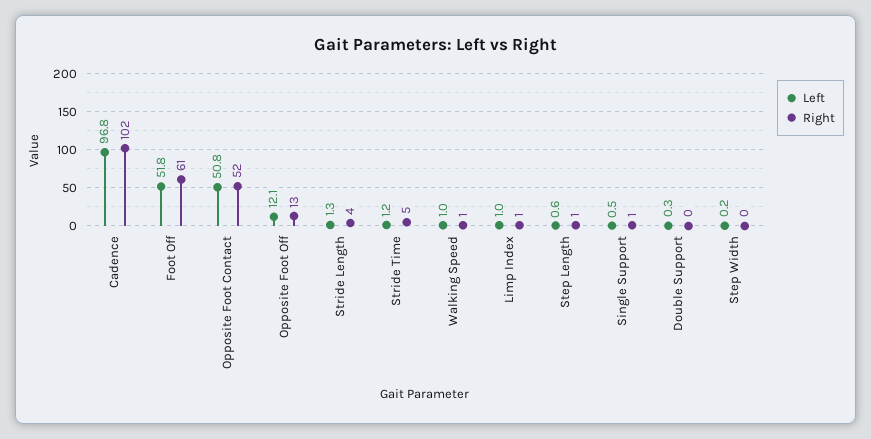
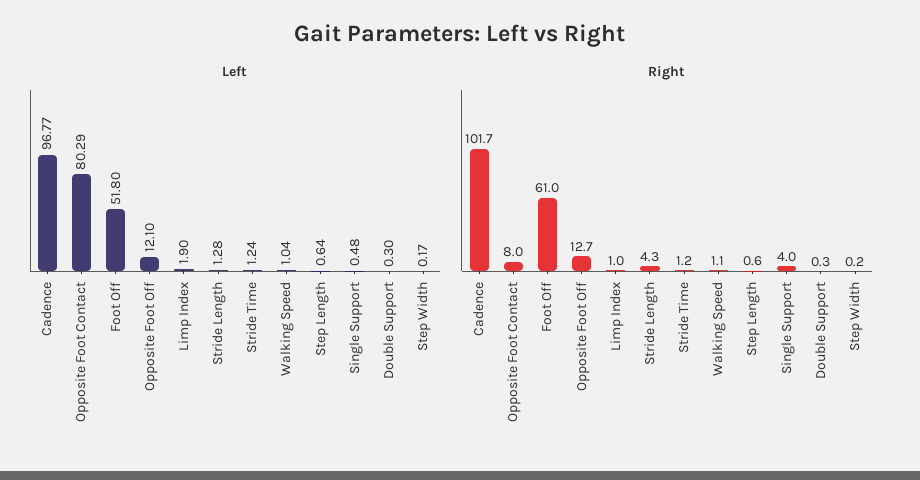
Left, Opposite Foot Contact: 50.8 -> 80.29
Right, Opposite Foot Contact: 52 -> 8
Right, Stride Time: 5 -> 1.2
Left, Limp Index: 1 -> 1.9
Right, Single Support: 1 -> 4

